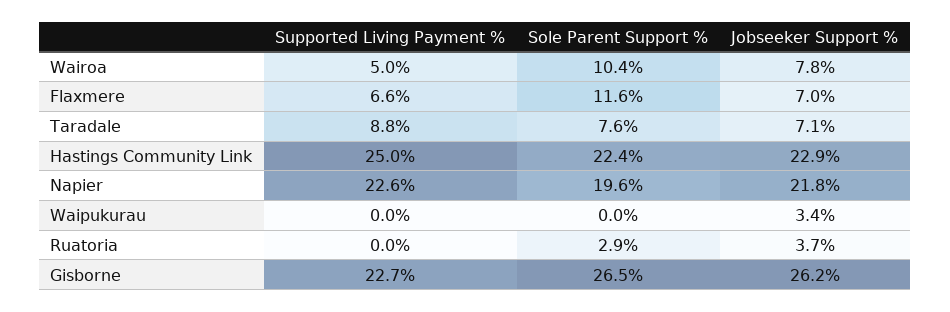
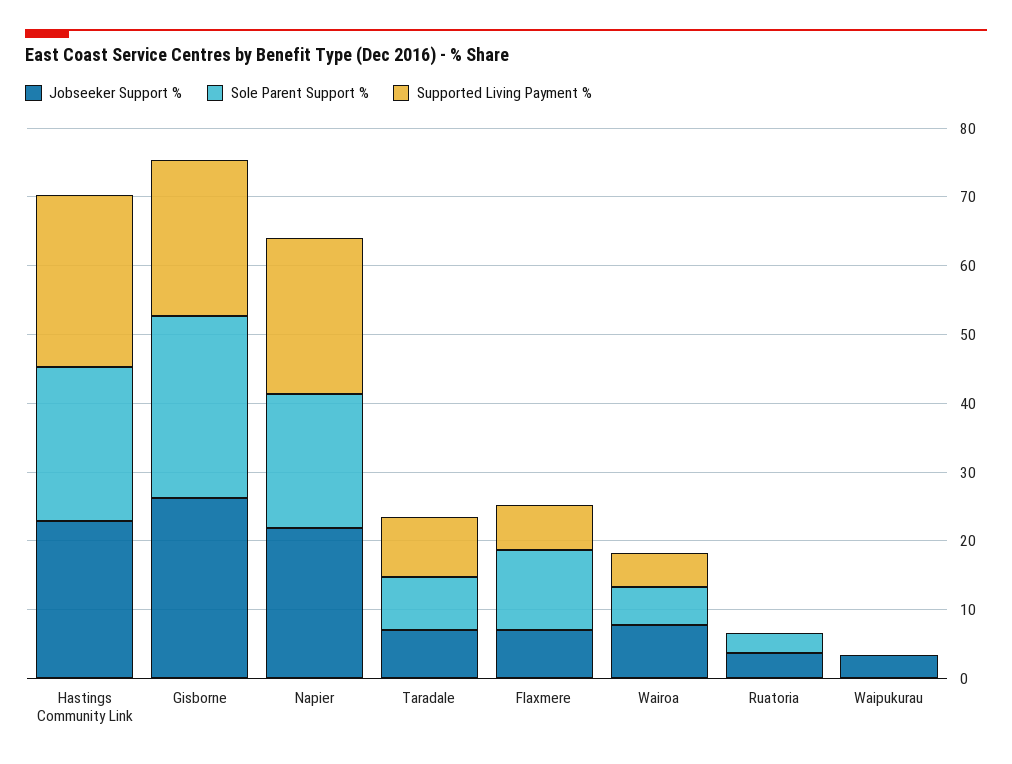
Sole Parent Support %, Wairoa: 10.4 -> 6

